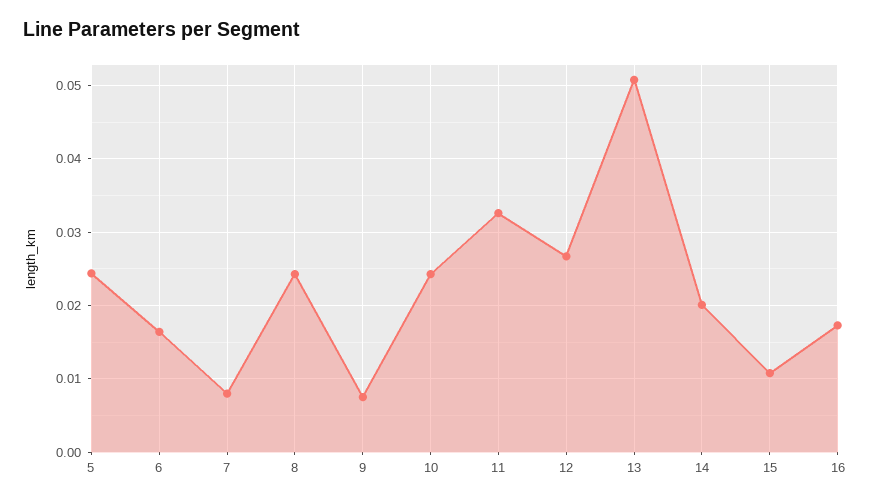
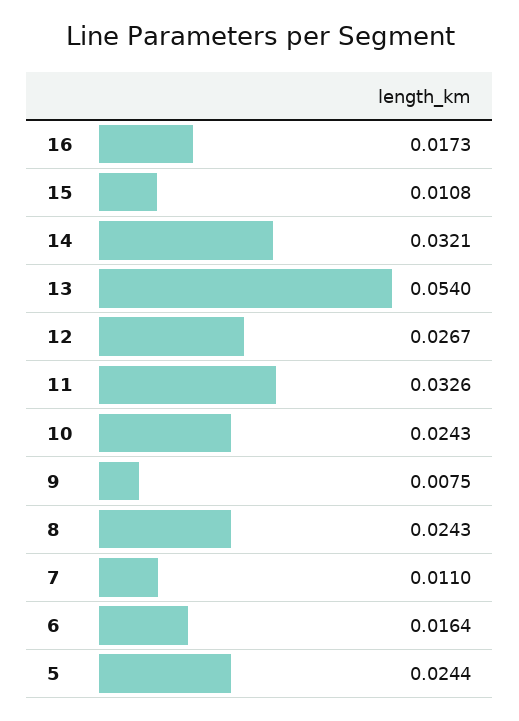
7: 0.008 -> 0.011
13: 0.051 -> 0.054
14: 0.02 -> 0.0321

